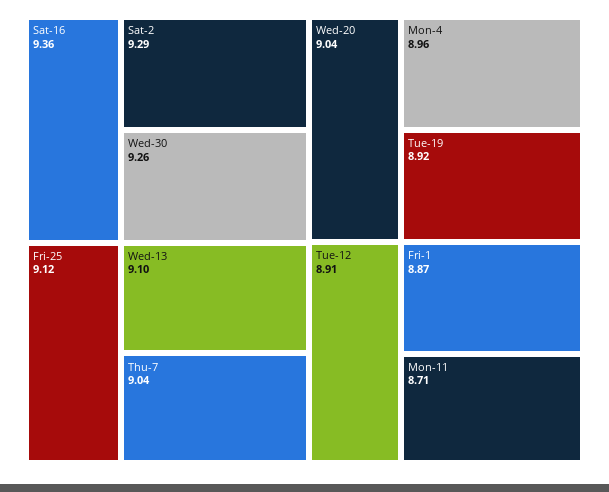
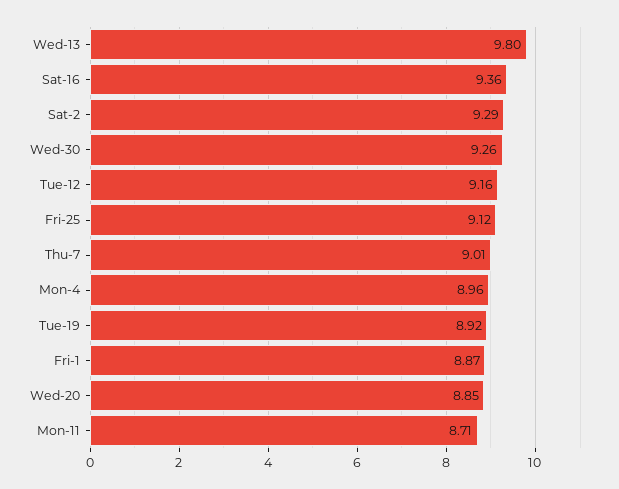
Wed-13: 9.1 -> 9.8
Thu-7: 9.04 -> 9.01
Wed-20: 9.04 -> 8.85
Tue-12: 8.91 -> 9.16

